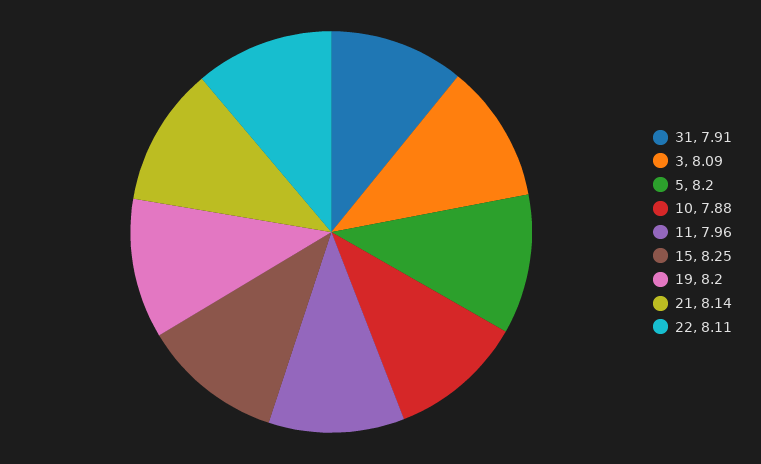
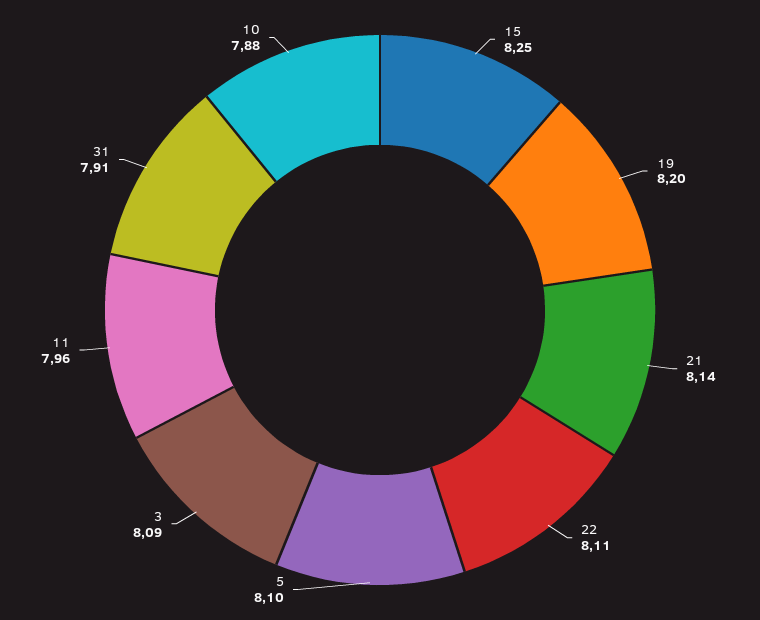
5: 8.2 -> 8.1

